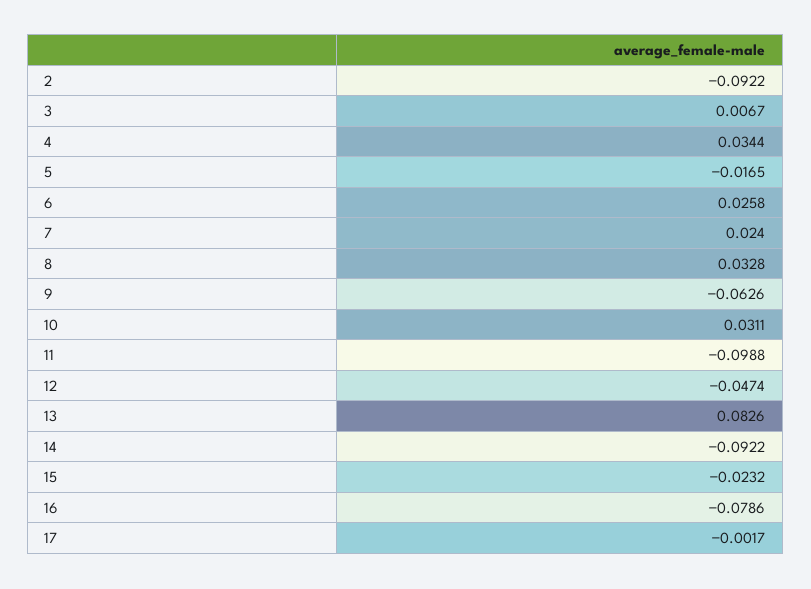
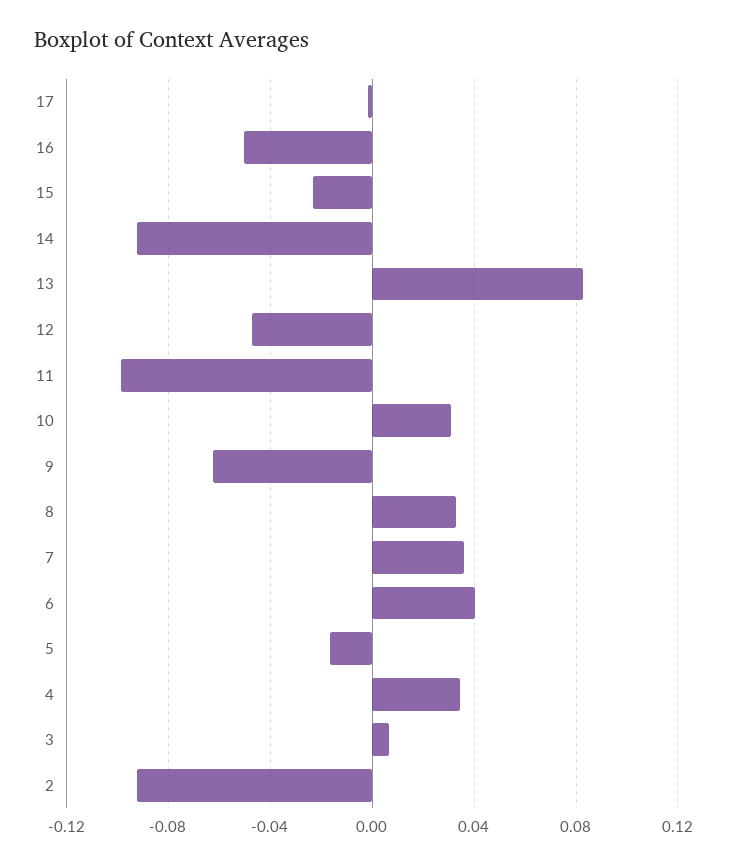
6: 0.0258 -> 0.04
7: 0.024 -> 0.035
16: -0.0786 -> -0.05

